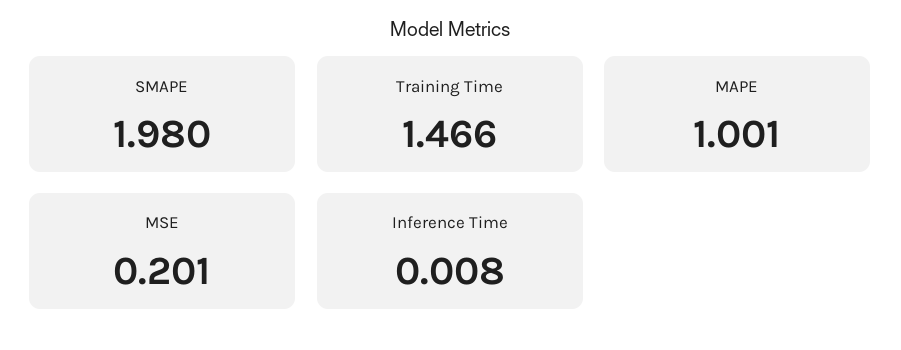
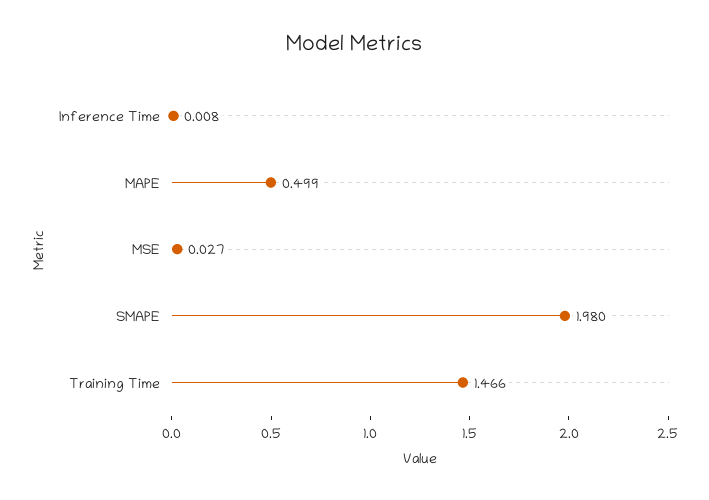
MAPE: 1.001 -> 0.499
MSE: 0.201 -> 0.027

